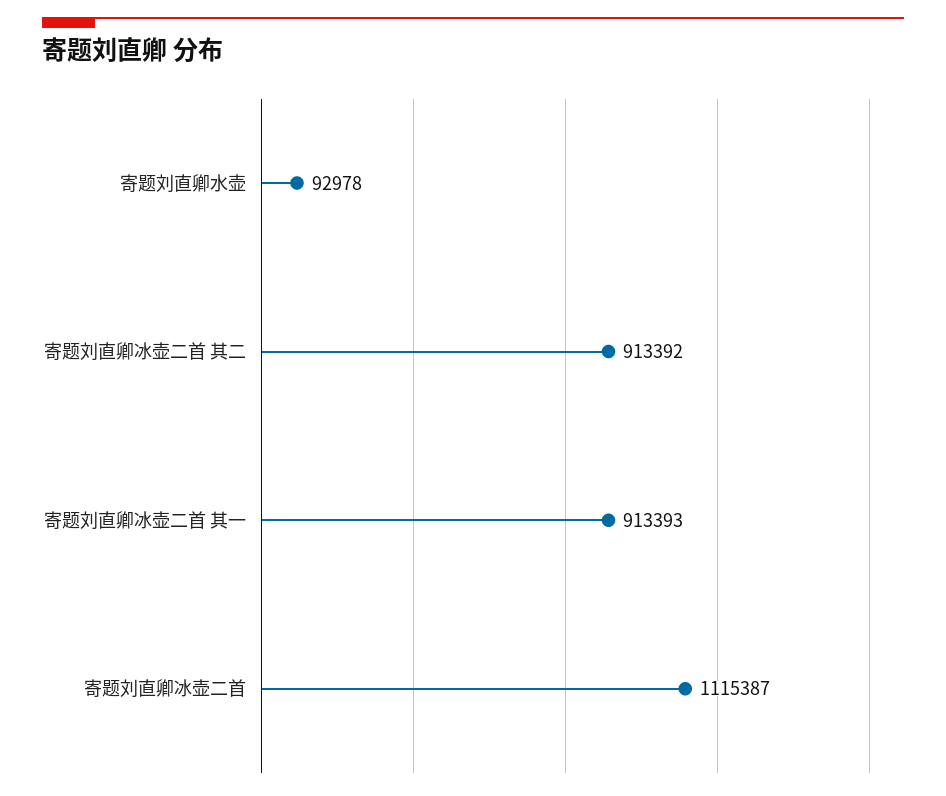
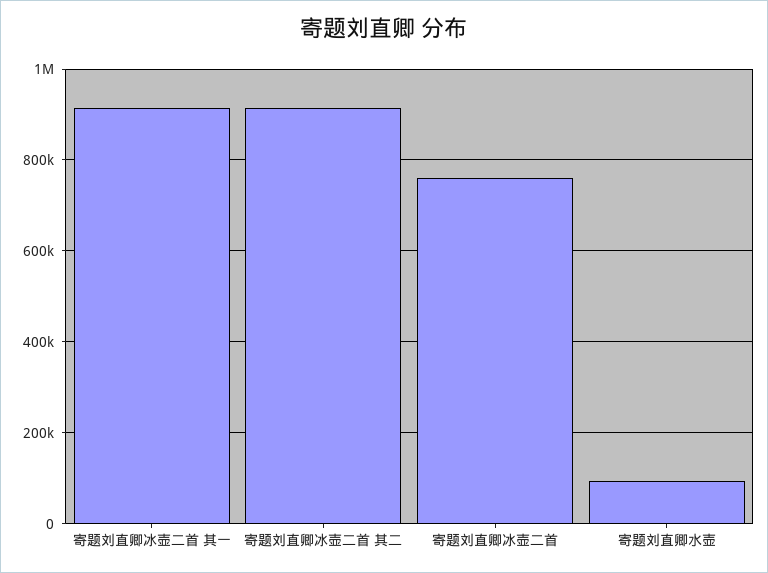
寄题刘直卿冰壶二首: 1115387 -> 760000

